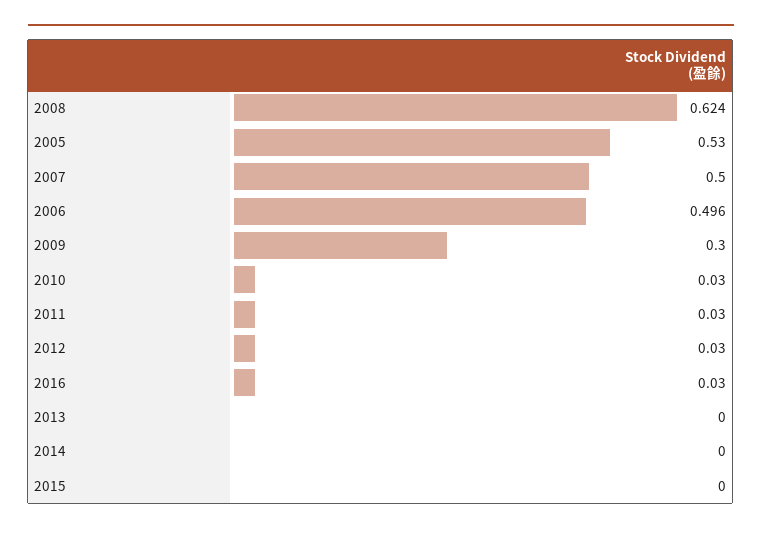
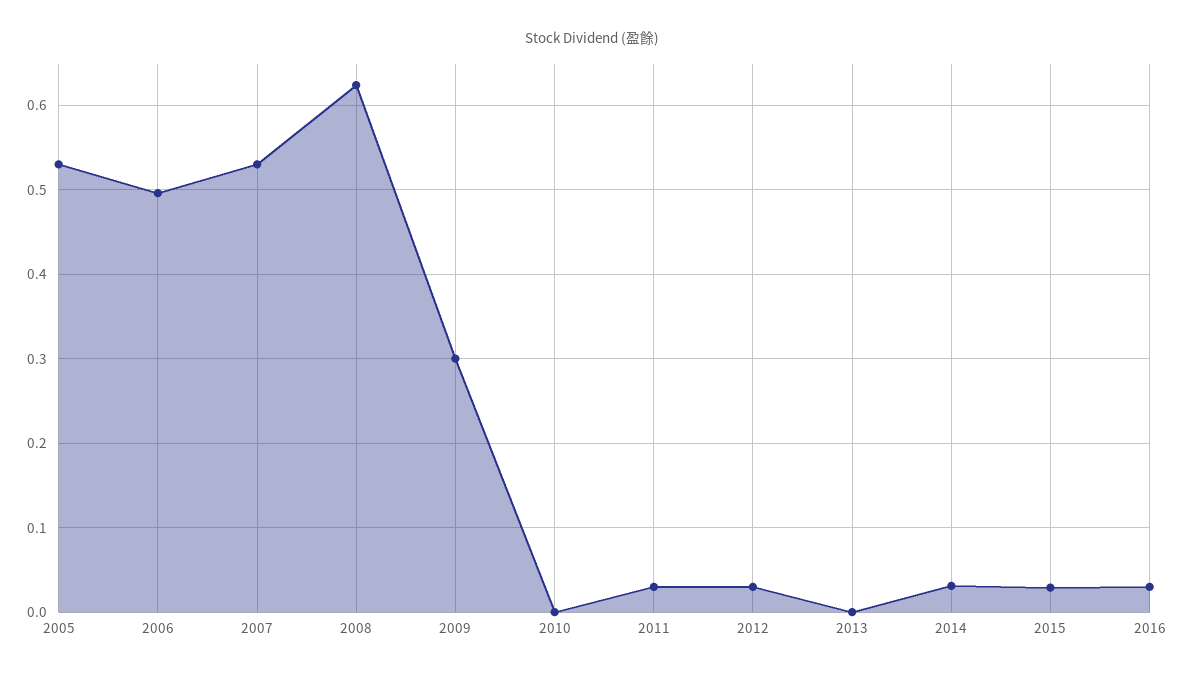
2007: 0.5 -> 0.53
2010: 0.03 -> 0
2014: 0 -> 0.03
2015: 0 -> 0.03

